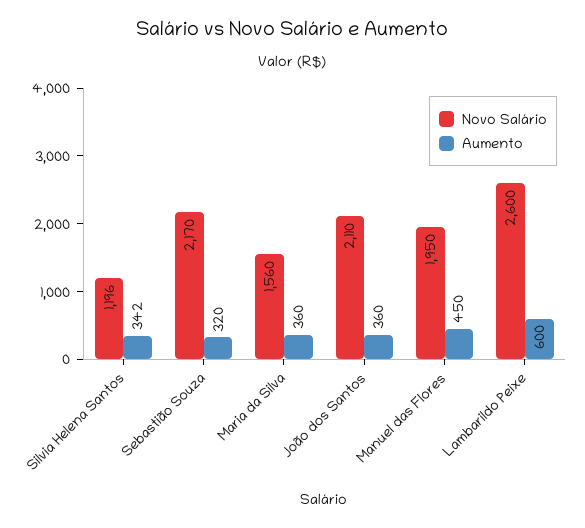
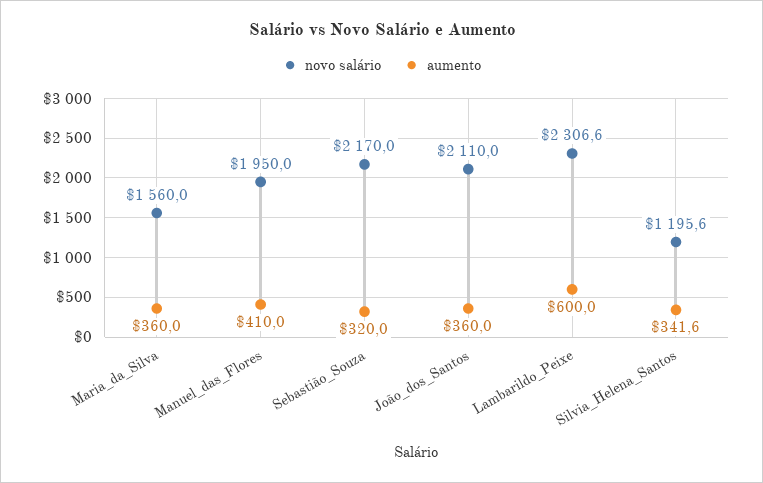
Aumento, Manuel das Flores: 450 -> 410
Novo Salário, Lambarildo Peixe: 2600 -> 2306.6

